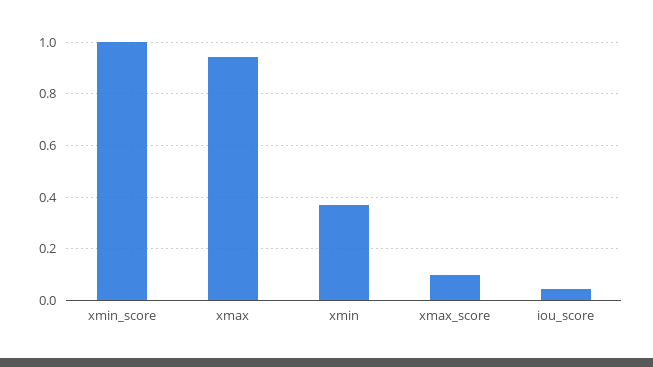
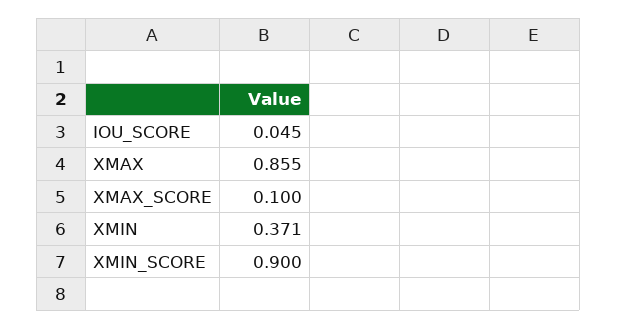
xmin_score: 1 -> 0.9
xmax: 0.95 -> 0.855

